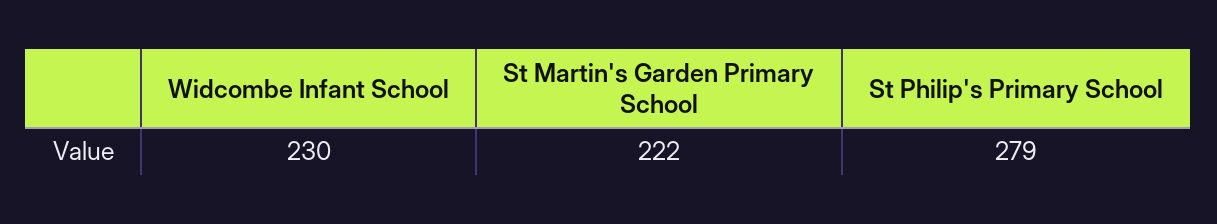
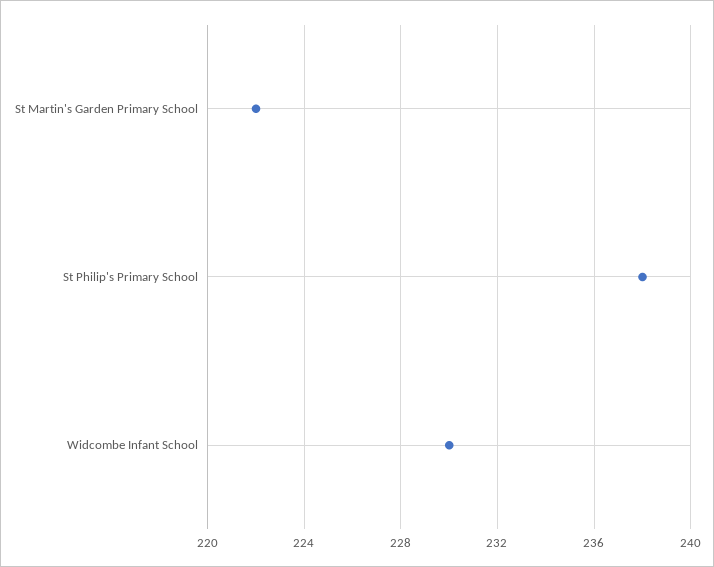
St Philip's Primary School: 279 -> 238

